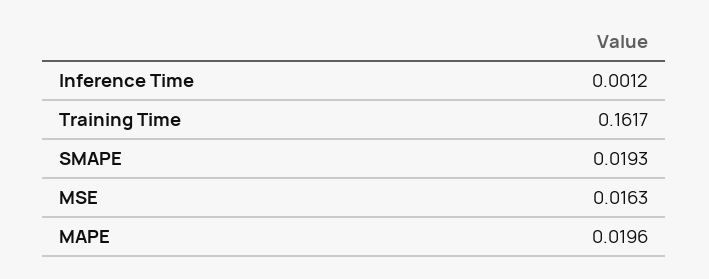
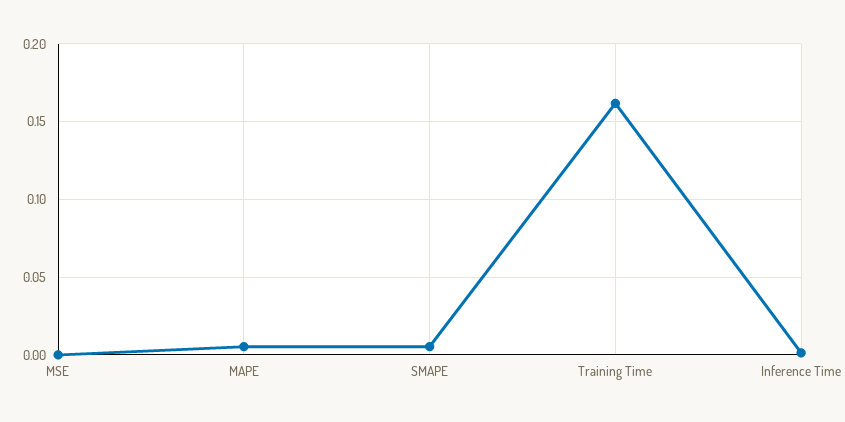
SMAPE: 0.0193 -> 0.005
MSE: 0.0163 -> 0
MAPE: 0.0196 -> 0.005

